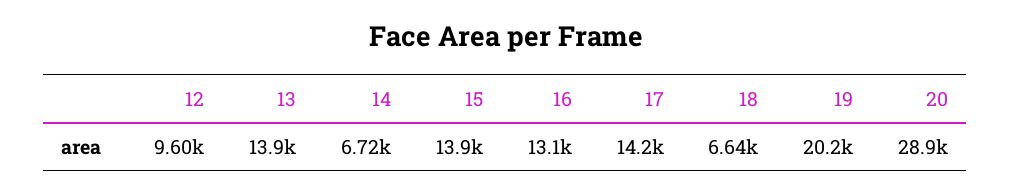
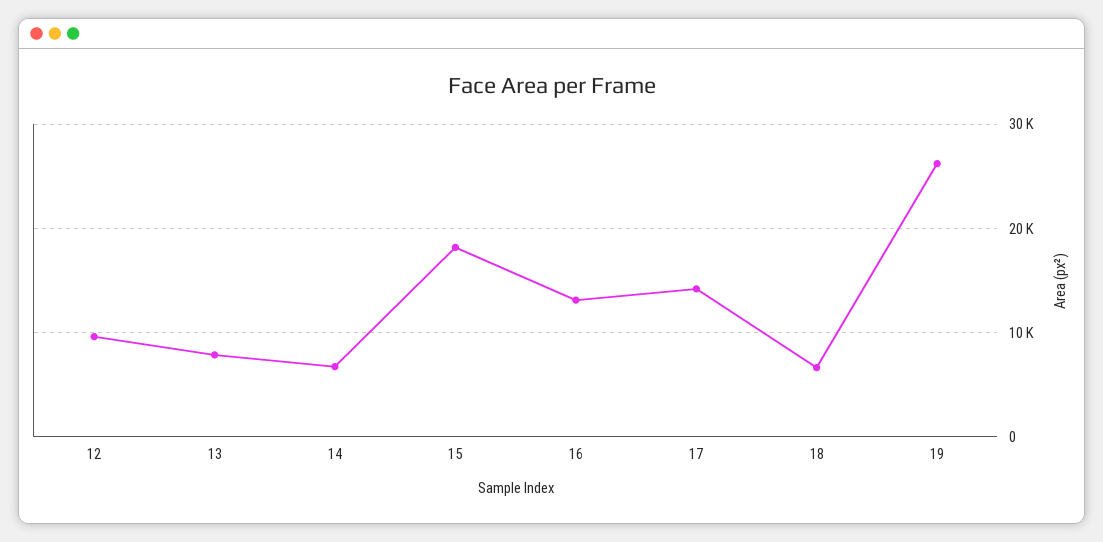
13: 13900 -> 8000
15: 13900 -> 18000
19: 20200 -> 26000
20: 28900 -> none

